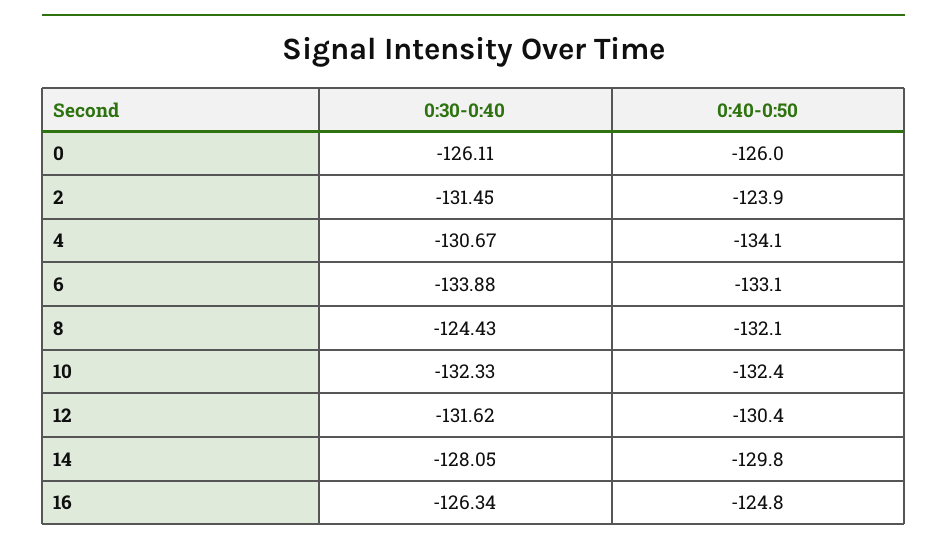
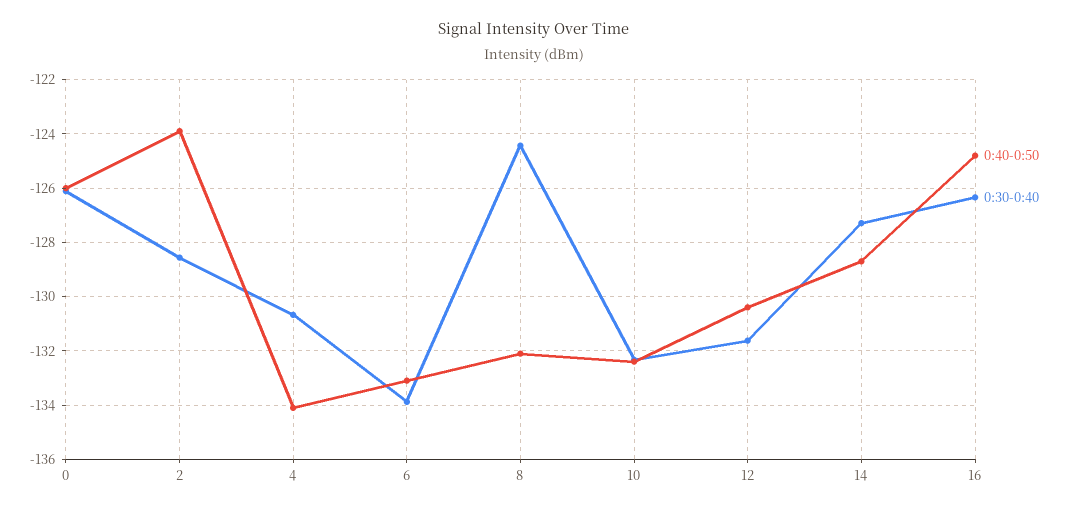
0:30-0:40, 2: -131.45 -> -128.5
0:30-0:40, 14: -128.05 -> -127.25
0:40-0:50, 14: -129.8 -> -128.75

